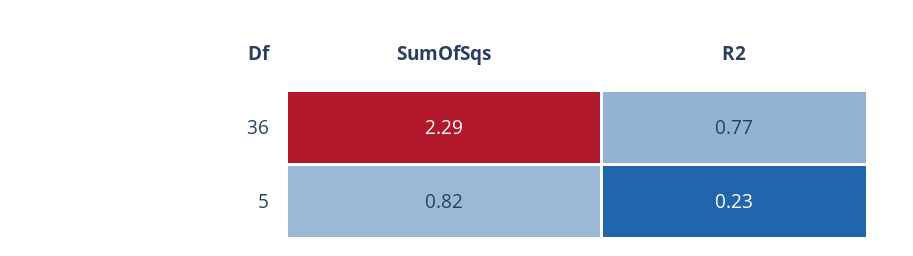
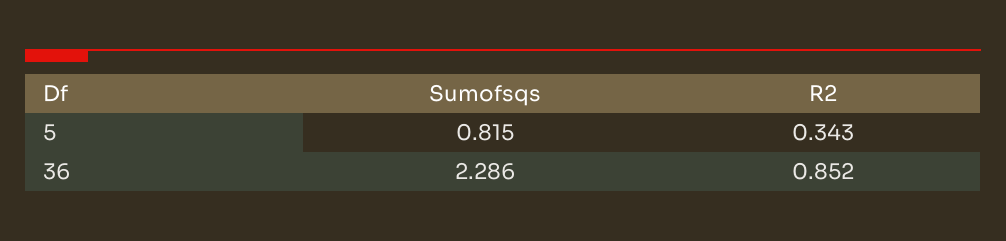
R2, 36: 0.77 -> 0.852
R2, 5: 0.23 -> 0.343

